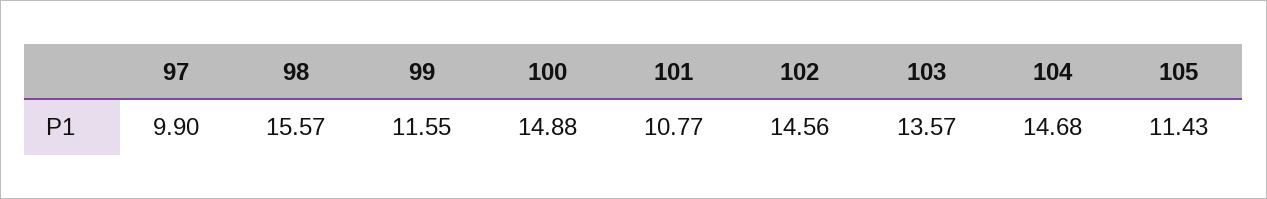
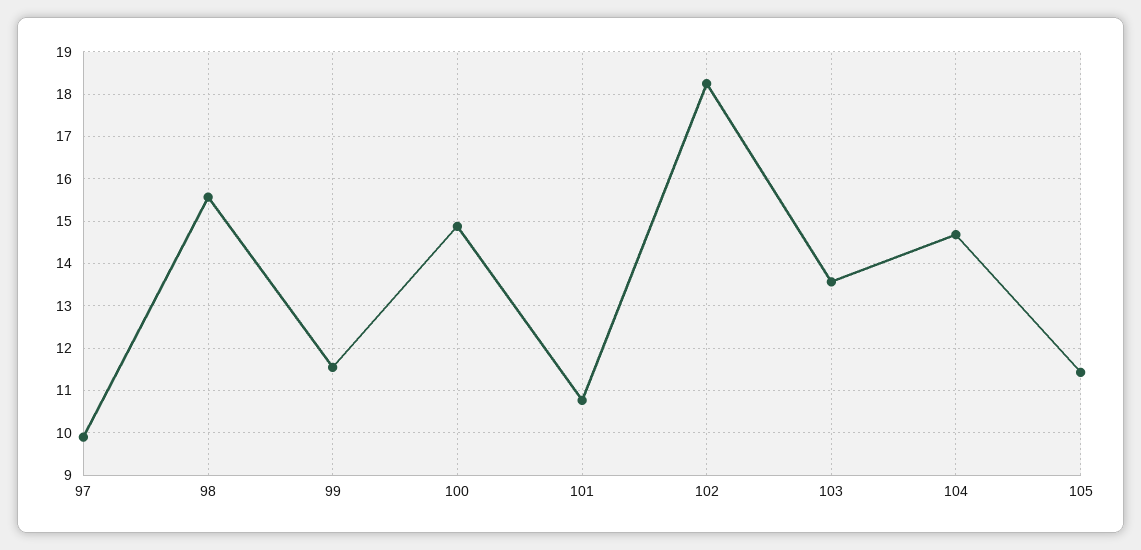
102: 14.56 -> 18.2

